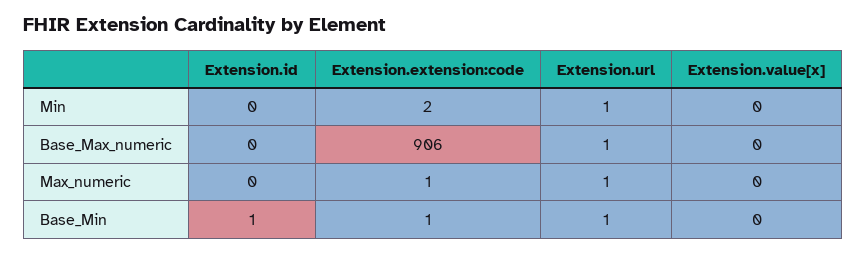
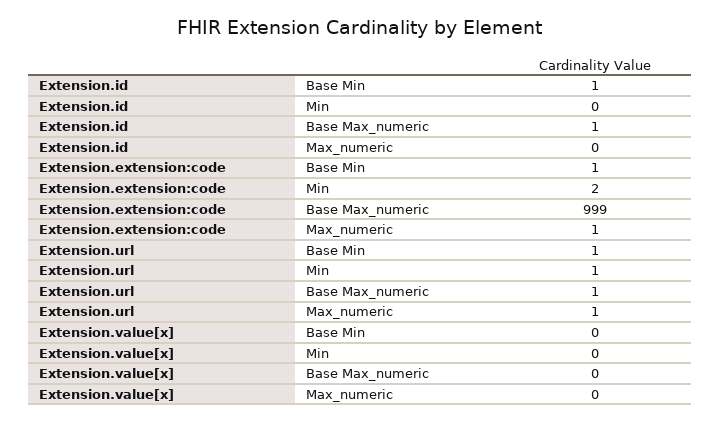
Extension.id, Base_Max_numeric: 0 -> 1
Extension.extension:code, Base_Max_numeric: 906 -> 999

